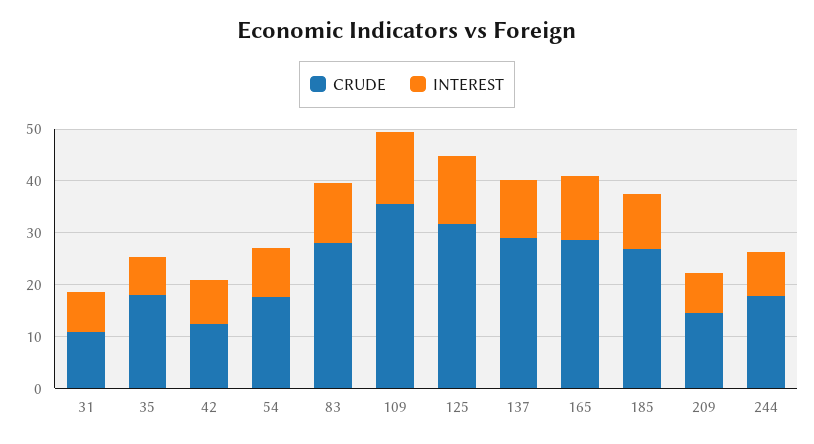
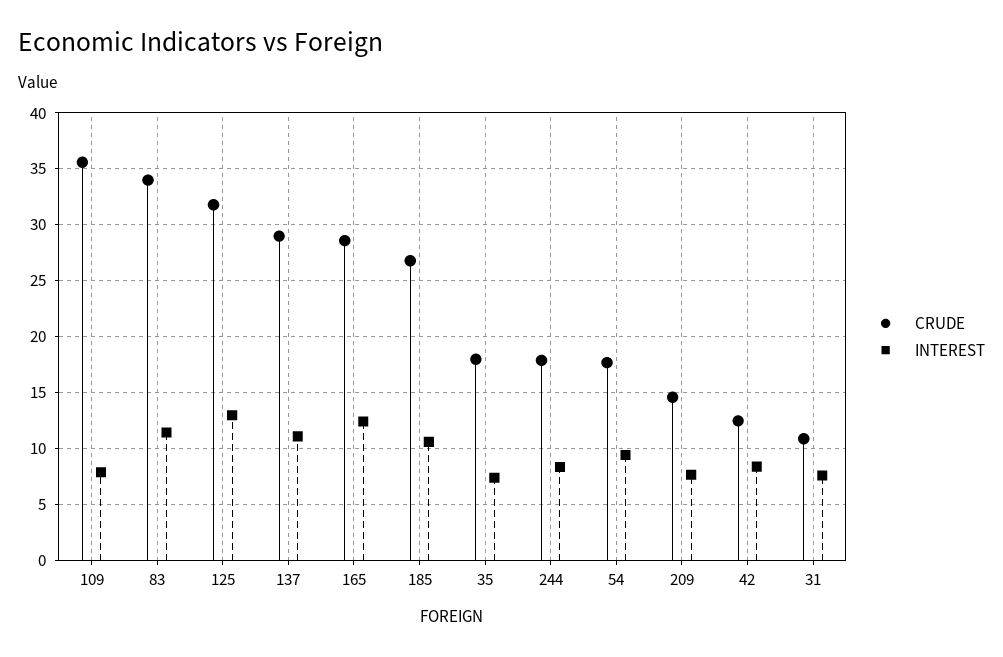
CRUDE, 83: 28 -> 34
INTEREST, 109: 14 -> 8

